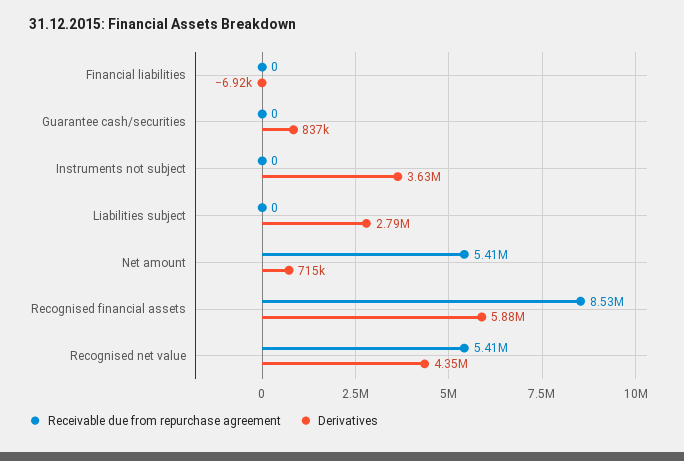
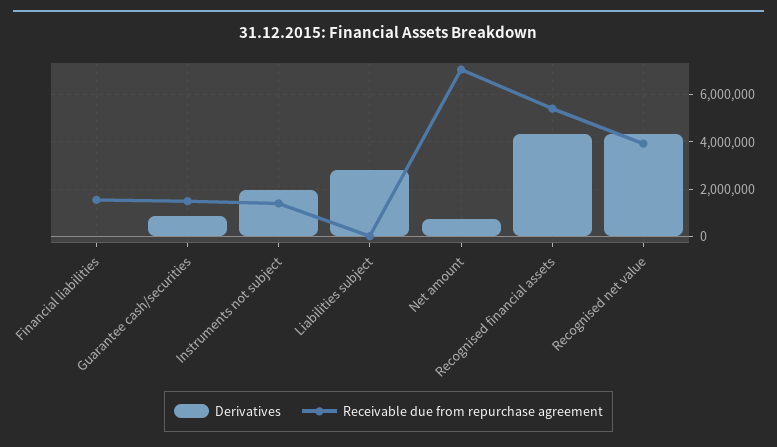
Receivable due from repurchase agreement, Financial liabilities: 0 -> 1500000
Receivable due from repurchase agreement, Guarantee cash/securities: 0 -> 1500000
Receivable due from repurchase agreement, Instruments not subject: 0 -> 1500000
Derivatives, Instruments not subject: 3630000 -> 2000000
Receivable due from repurchase agreement, Net amount: 5410000 -> 7000000
Receivable due from repurchase agreement, Recognised financial assets: 8530000 -> 5500000
Derivatives, Recognised financial assets: 5880000 -> 4500000
Receivable due from repurchase agreement, Recognised net value: 5410000 -> 4000000

